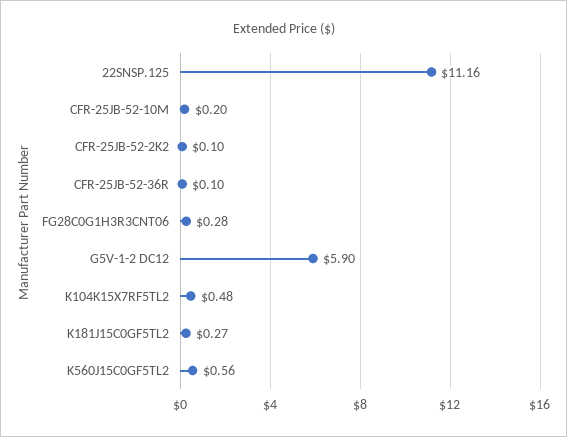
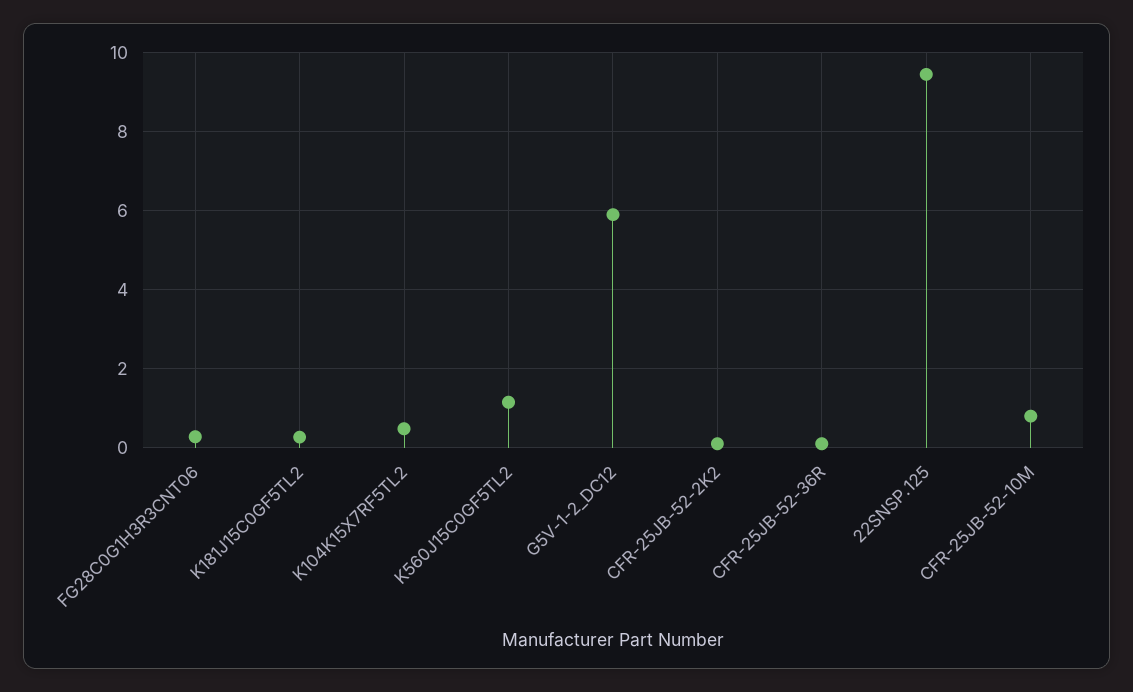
22SNSP.125: 11.16 -> 9.4
CFR-25JB-52-10M: 0.2 -> 0.8
K560J15C0GF5TL2: 0.56 -> 1.2

